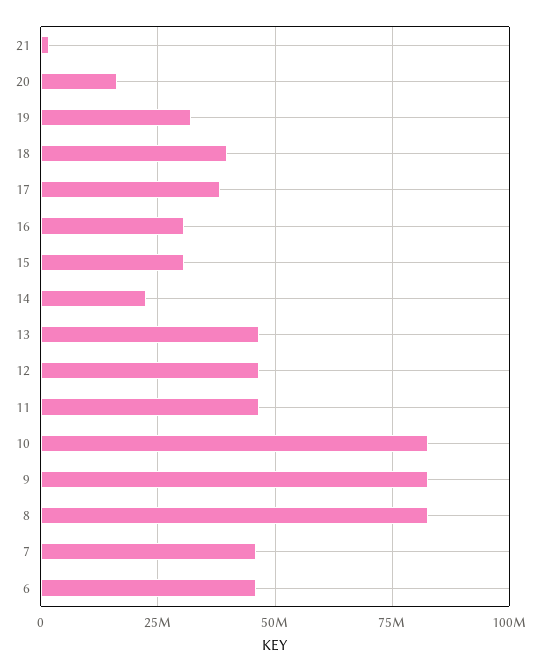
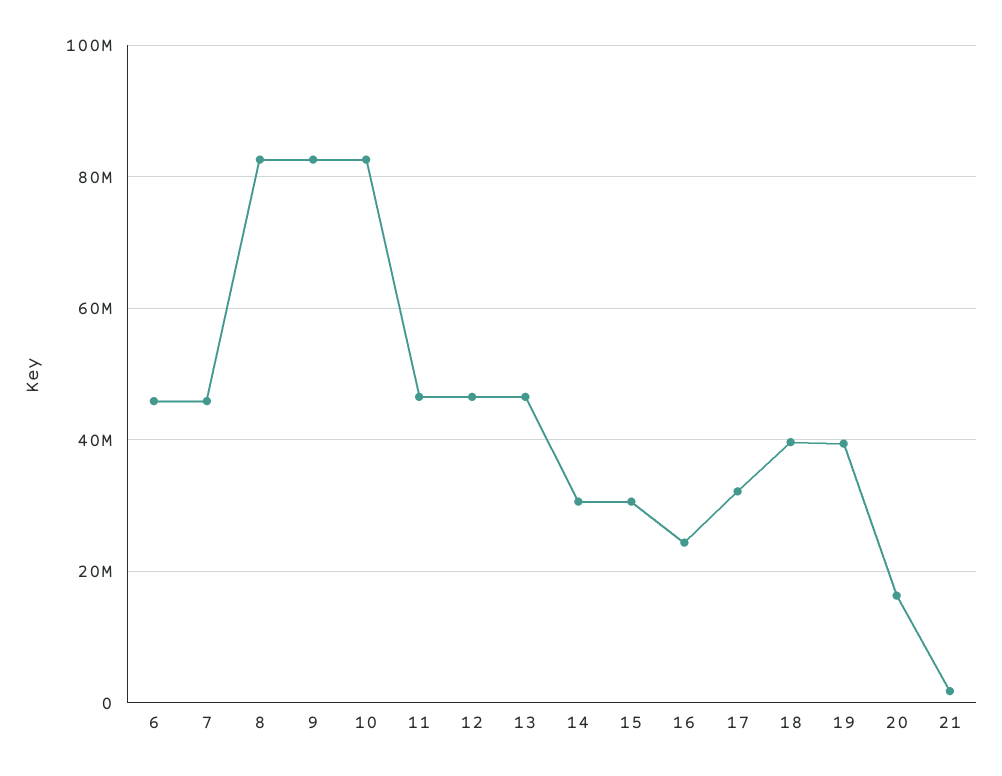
19: 32500000 -> 40000000
17: 37500000 -> 32000000
16: 30000000 -> 24000000
14: 22500000 -> 30000000

